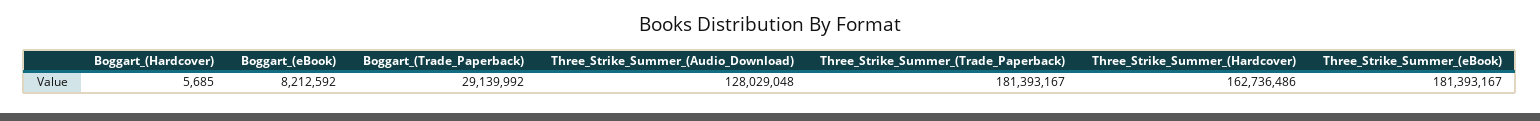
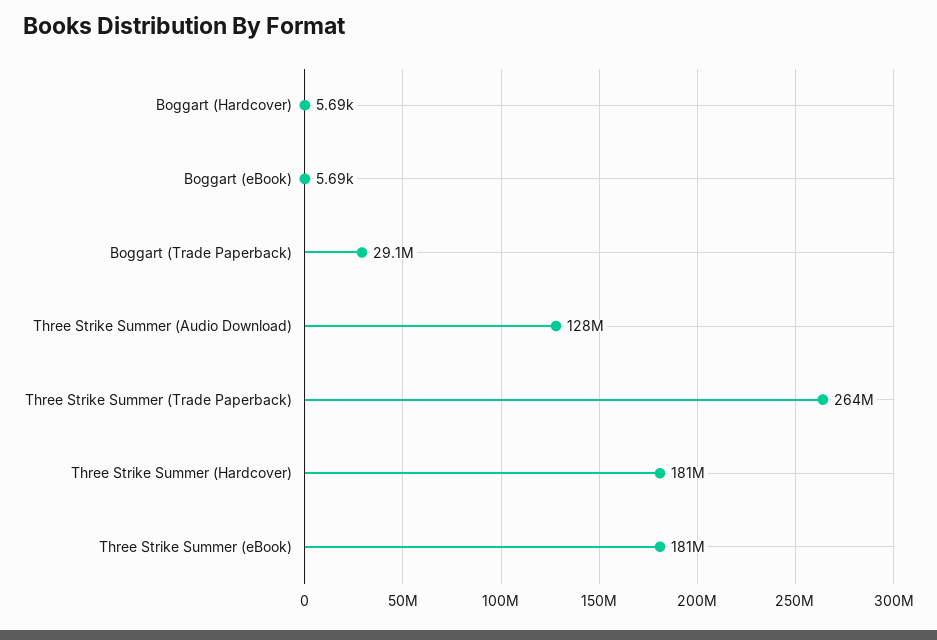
Boggart_(eBook): 8212592 -> 5690
Three_Strike_Summer_(Trade_Paperback): 181393167 -> 264000000
Three_Strike_Summer_(Hardcover): 162736486 -> 181000000

